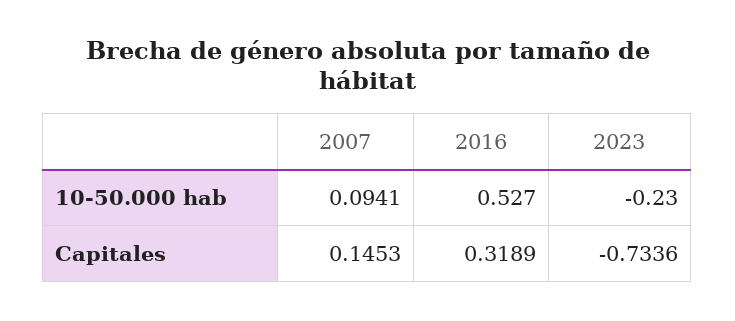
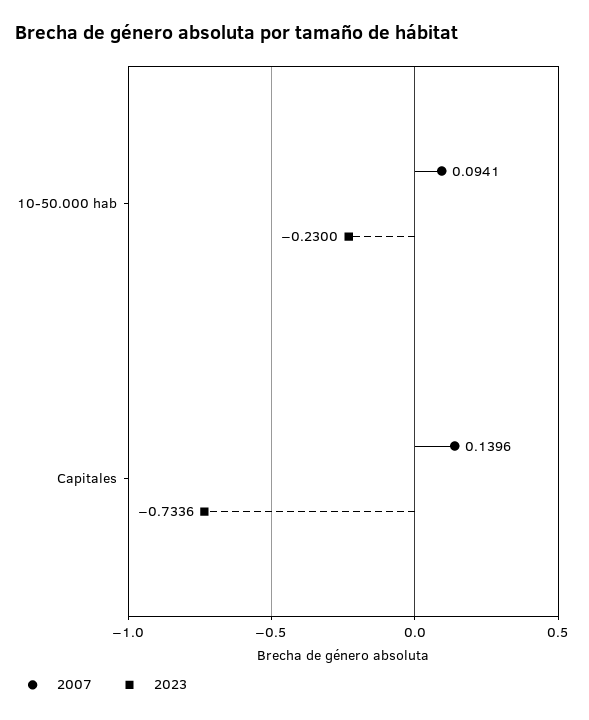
2016, 10-50.000 hab: 0.527 -> none
2007, Capitales: 0.1453 -> 0.1396
2016, Capitales: 0.3189 -> none

